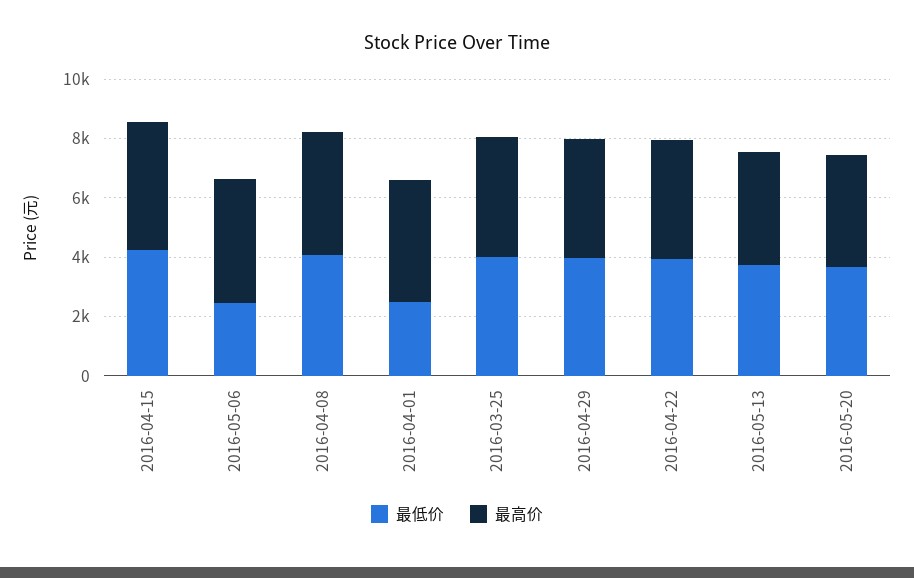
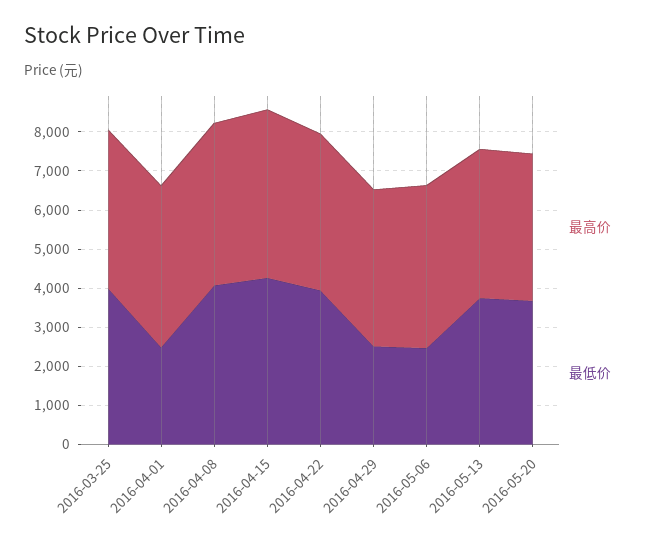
最低价, 2016-04-29: 4000 -> 2500

